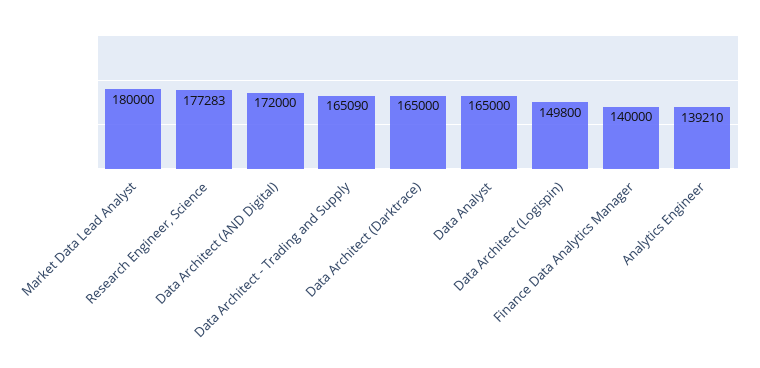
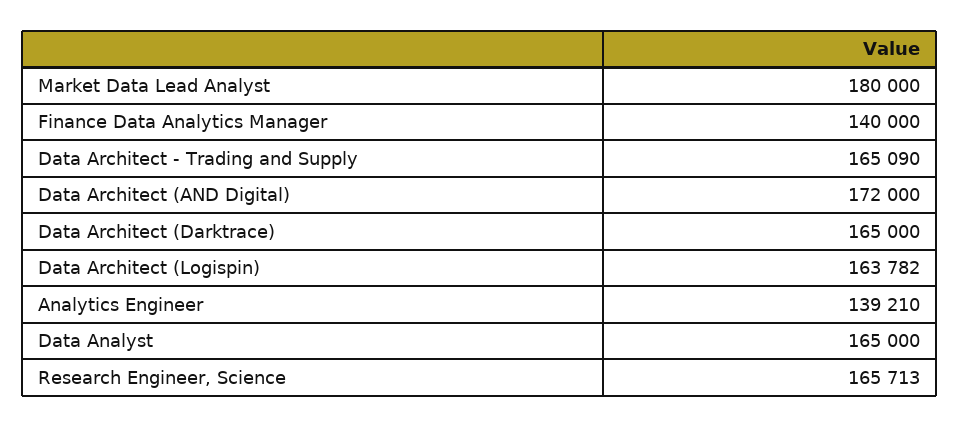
Research Engineer, Science: 177283 -> 165713
Data Architect (Logispin): 149800 -> 163782

